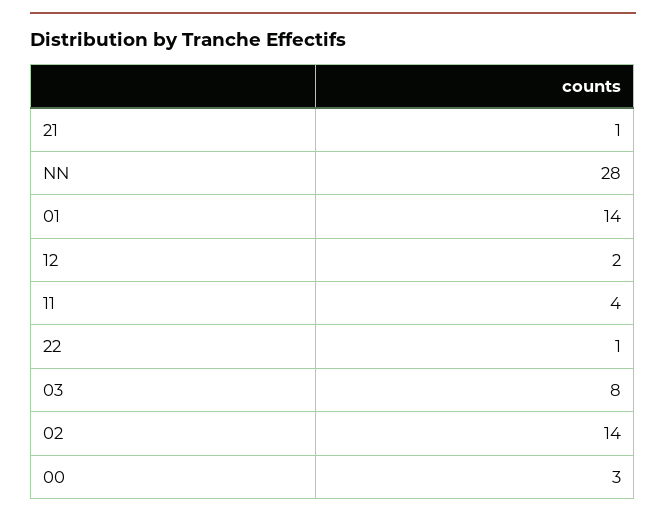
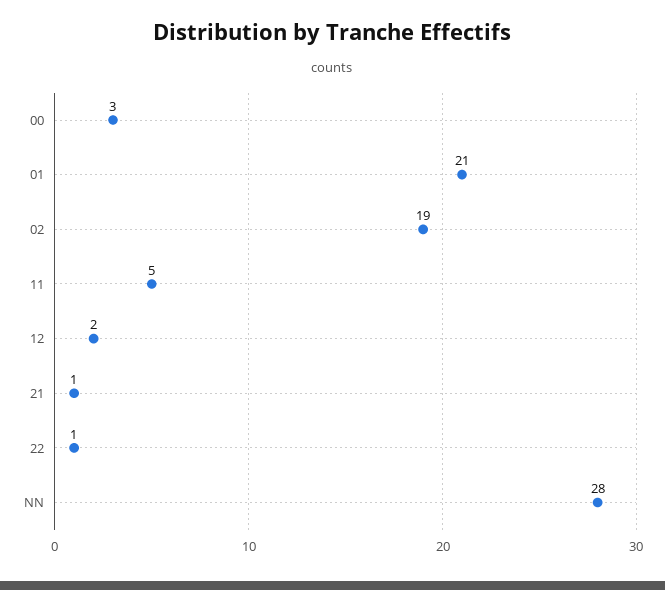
01: 14 -> 21
11: 4 -> 5
03: 8 -> none
02: 14 -> 19

